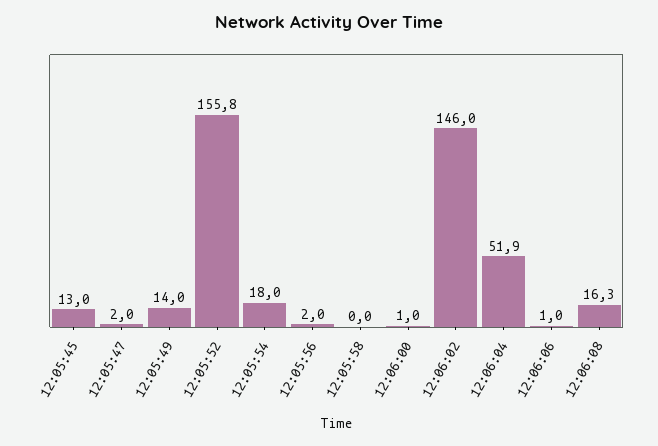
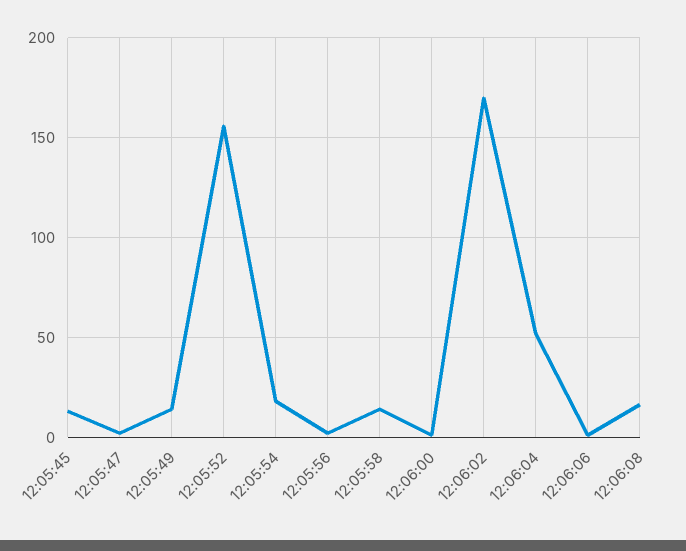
12:05:58: 0 -> 15
12:06:02: 146 -> 170

